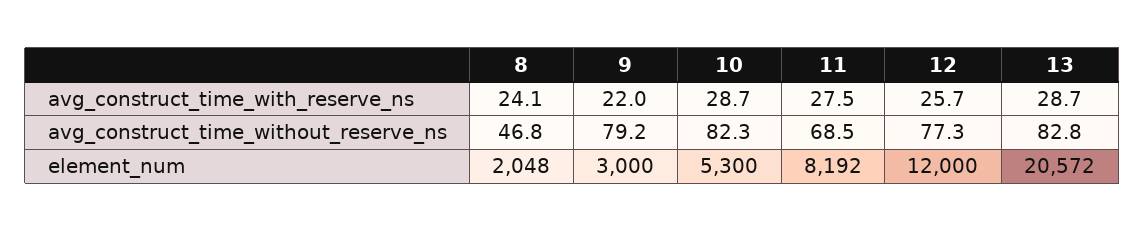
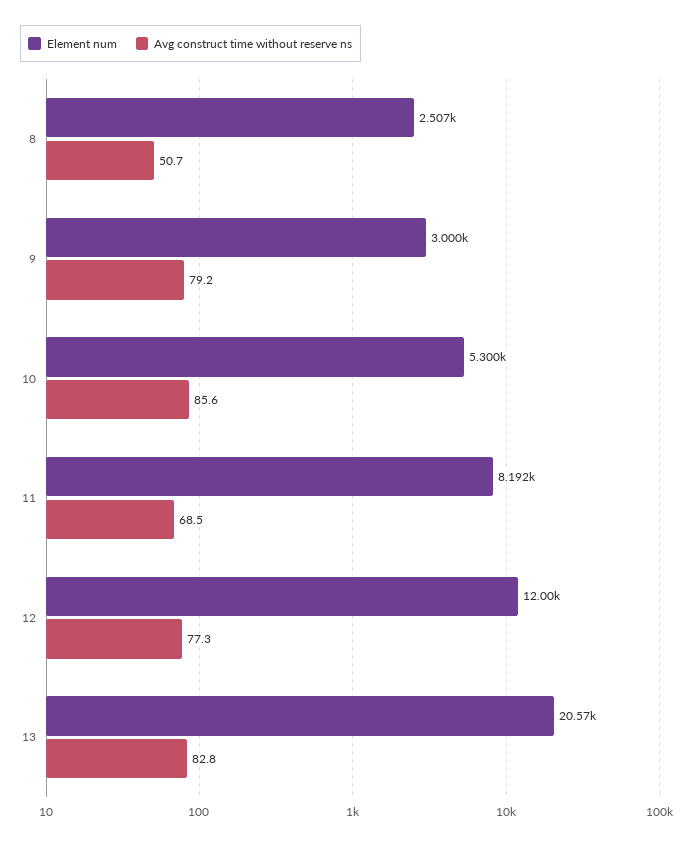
avg_construct_time_with_reserve_ns, 8: 24.1 -> none
avg_construct_time_with_reserve_ns, 9: 22 -> none
avg_construct_time_with_reserve_ns, 10: 28.7 -> none
avg_construct_time_with_reserve_ns, 11: 27.5 -> none
avg_construct_time_with_reserve_ns, 12: 25.7 -> none
avg_construct_time_with_reserve_ns, 13: 28.7 -> none
avg_construct_time_without_reserve_ns, 8: 46.8 -> 50.7
avg_construct_time_without_reserve_ns, 10: 82.3 -> 85.6
element_num, 8: 2048 -> 2507

